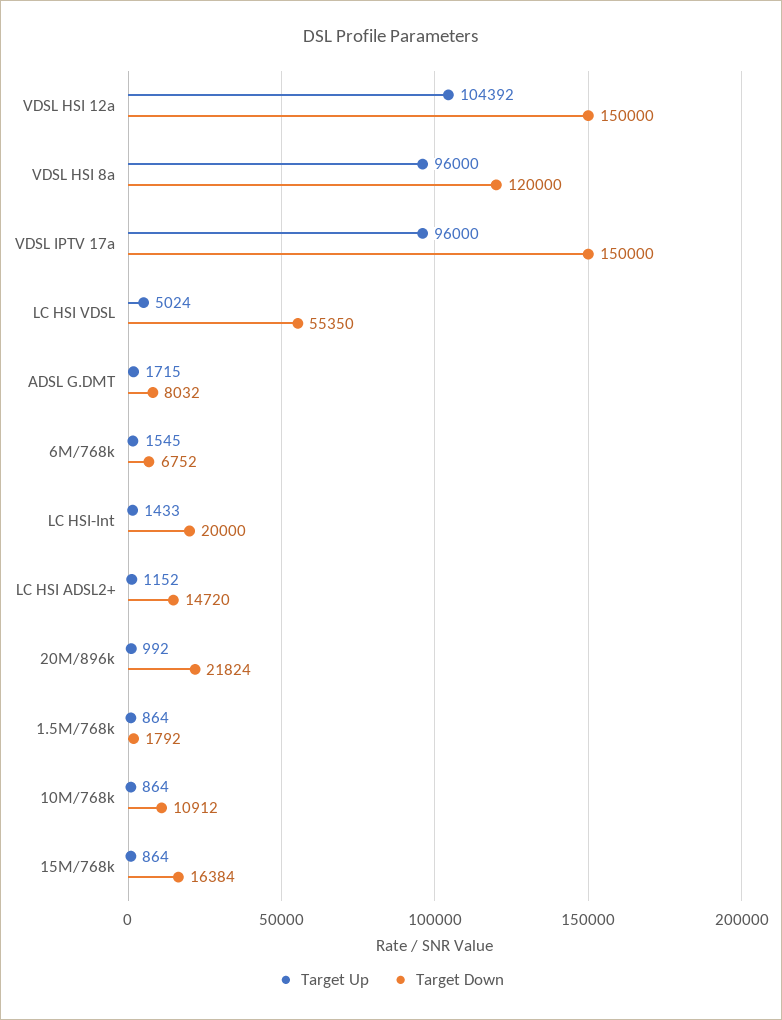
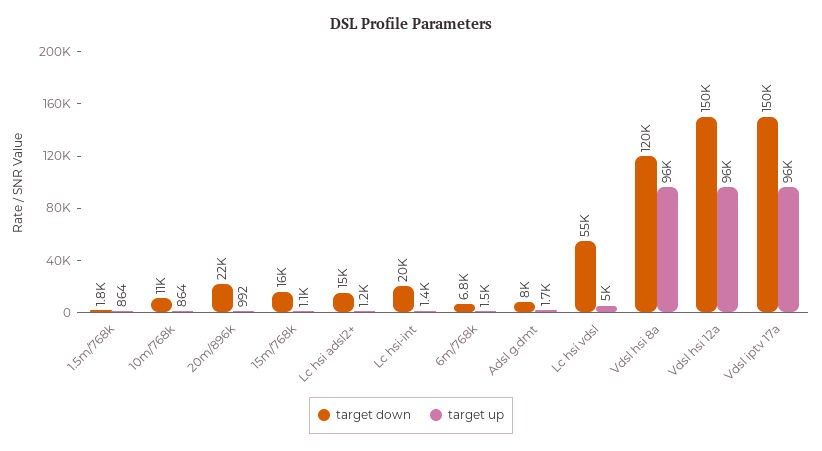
Target Up, VDSL HSI 12a: 104392 -> 96000
Target Up, 15M/768k: 864 -> 1100

